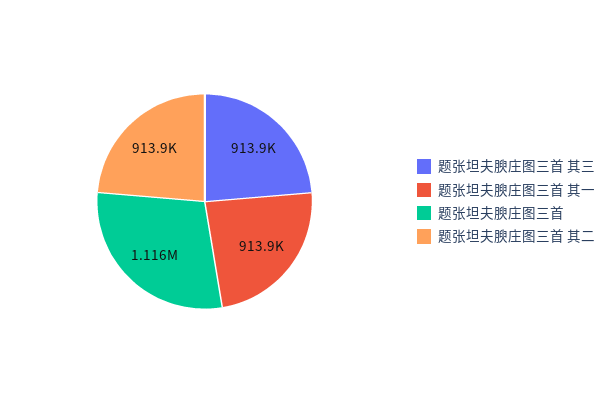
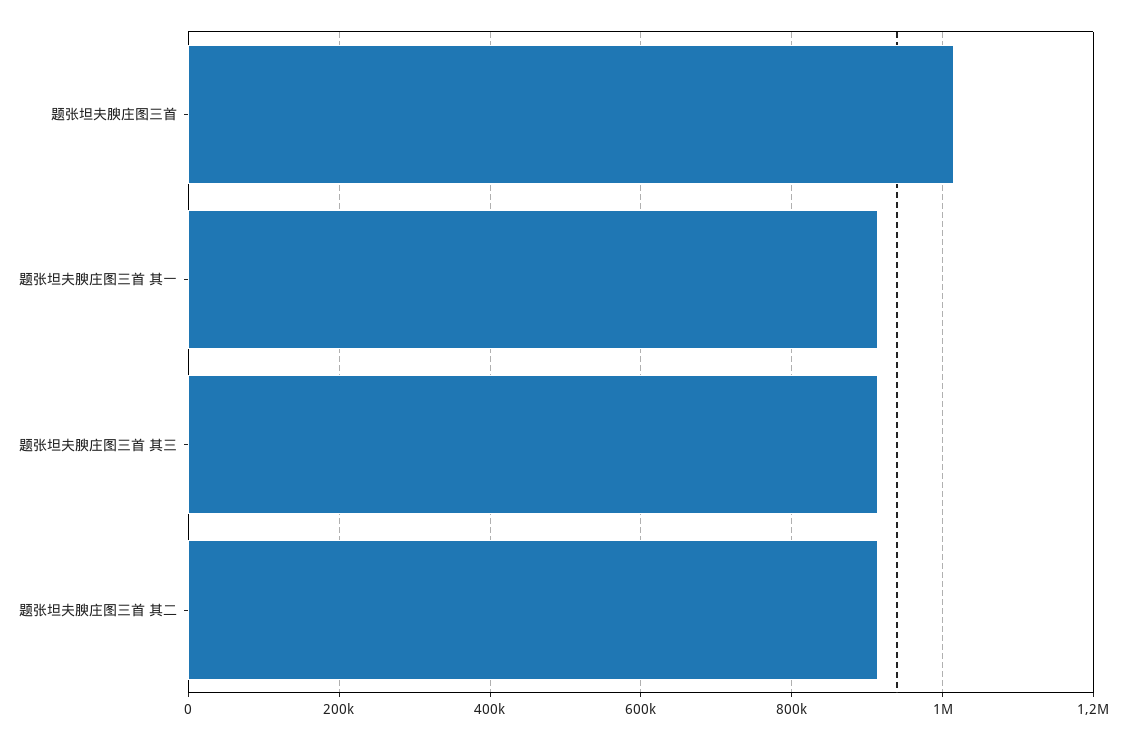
题张坦夫腴庄图三首: 1116000 -> 1020000

